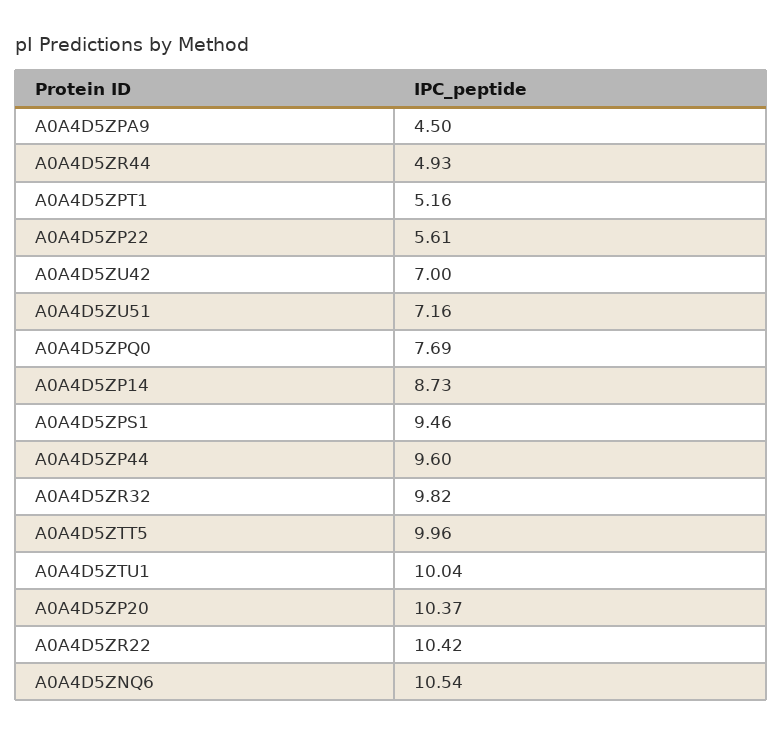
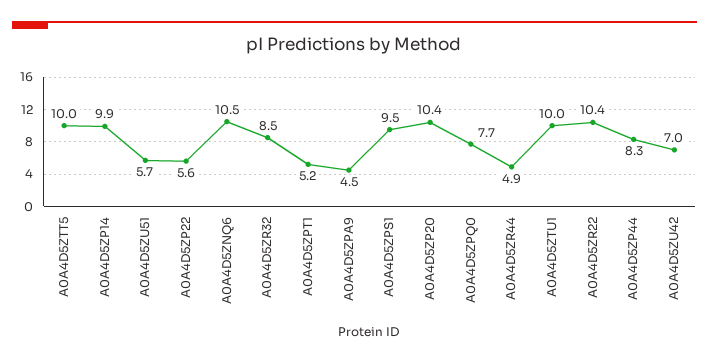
A0A4D5ZU51: 7.16 -> 5.7
A0A4D5ZP14: 8.73 -> 9.9
A0A4D5ZP44: 9.6 -> 8.3
A0A4D5ZR32: 9.82 -> 8.5

